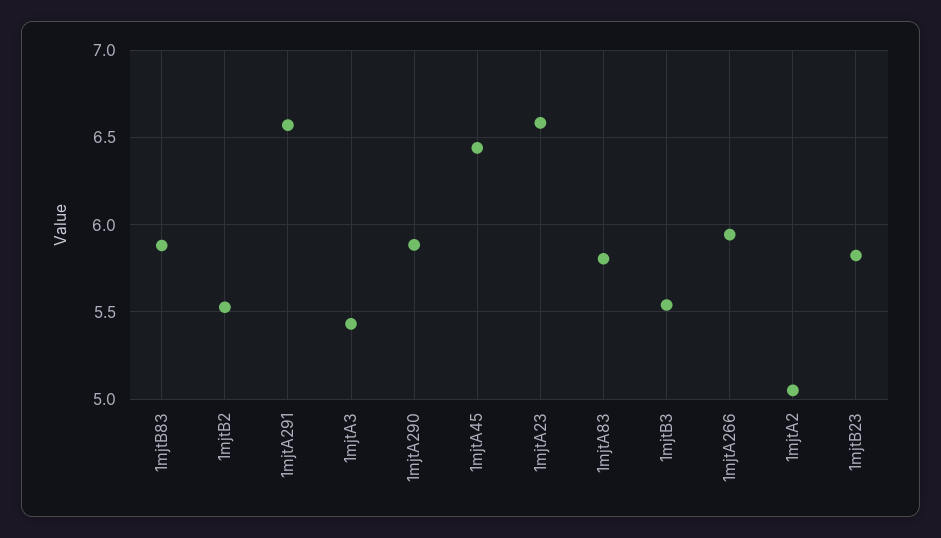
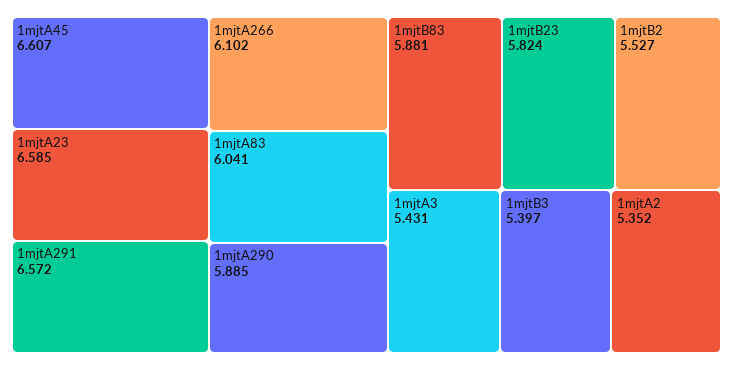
1mjtA45: 6.45 -> 6.607
1mjtA83: 5.8 -> 6.041
1mjtB3: 5.55 -> 5.397
1mjtA266: 5.95 -> 6.102
1mjtA2: 5.05 -> 5.352

